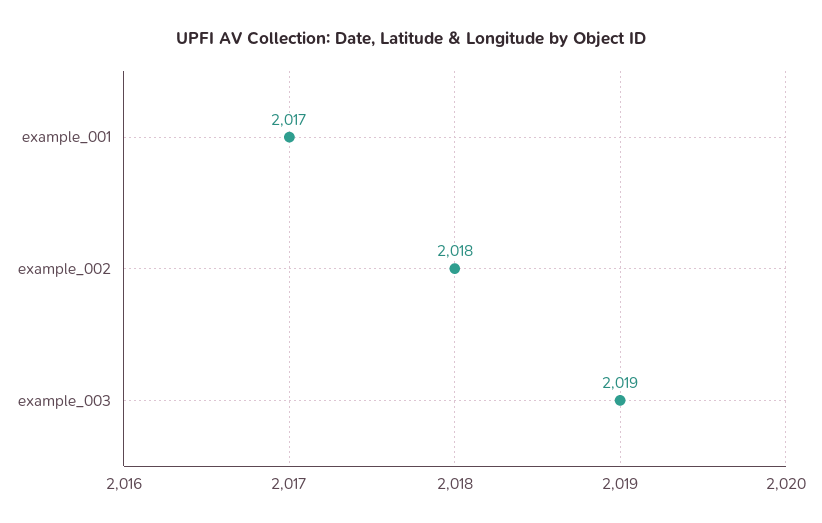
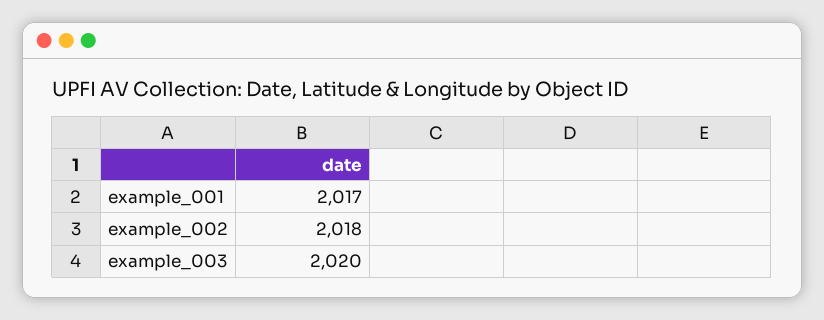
example_003: 2019 -> 2020

